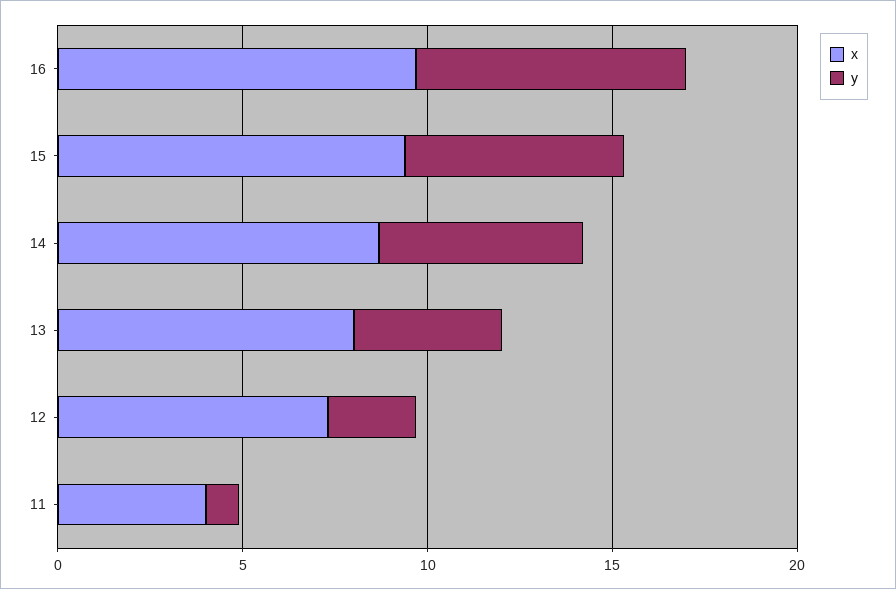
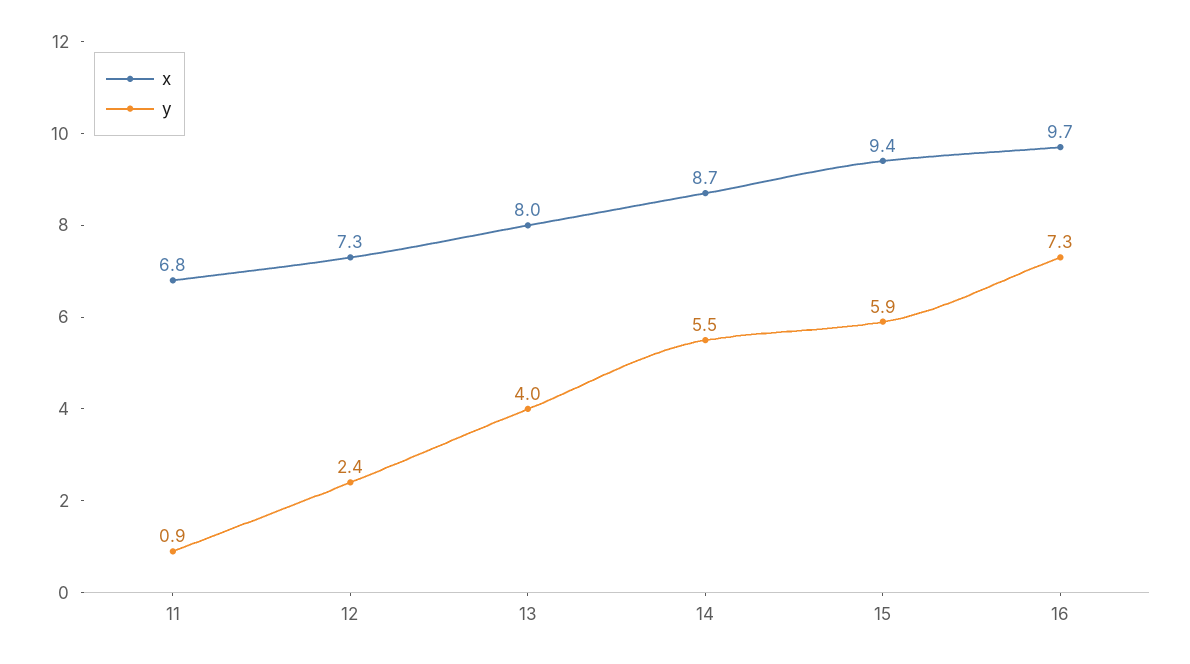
x, 11: 4 -> 6.8

